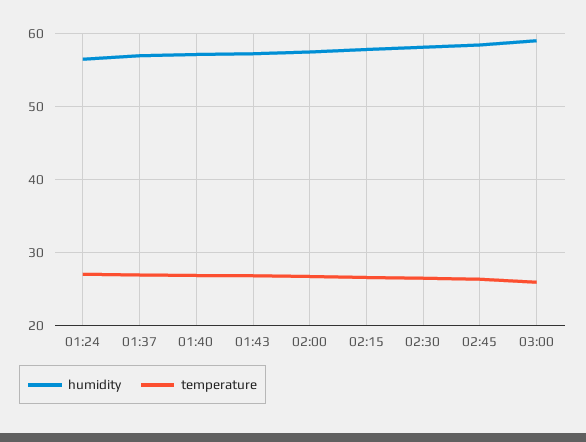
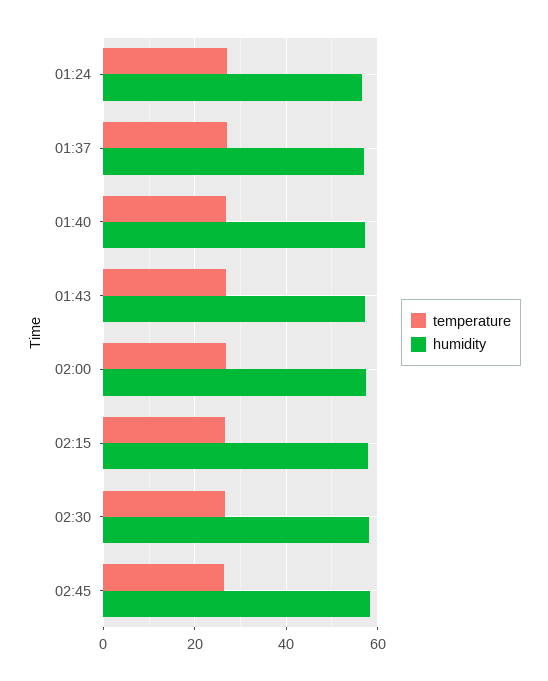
humidity, 03:00: 59 -> none
temperature, 03:00: 26 -> none

